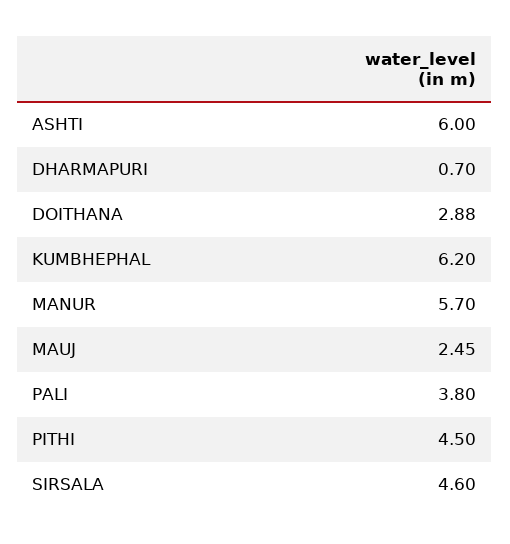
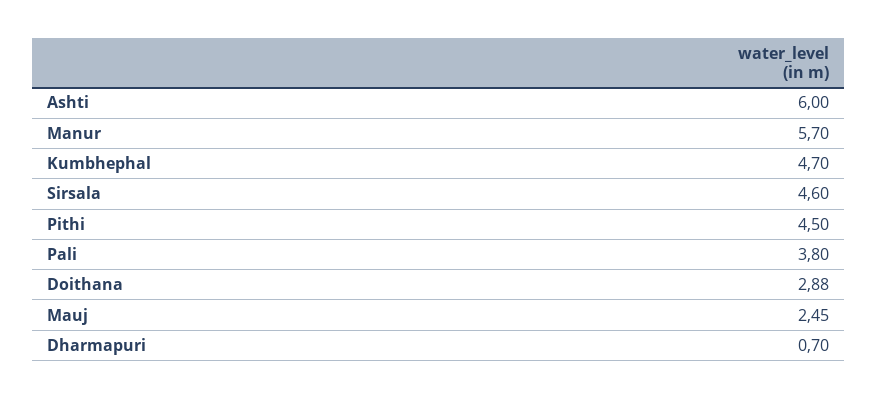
KUMBHEPHAL: 6.2 -> 4.7

